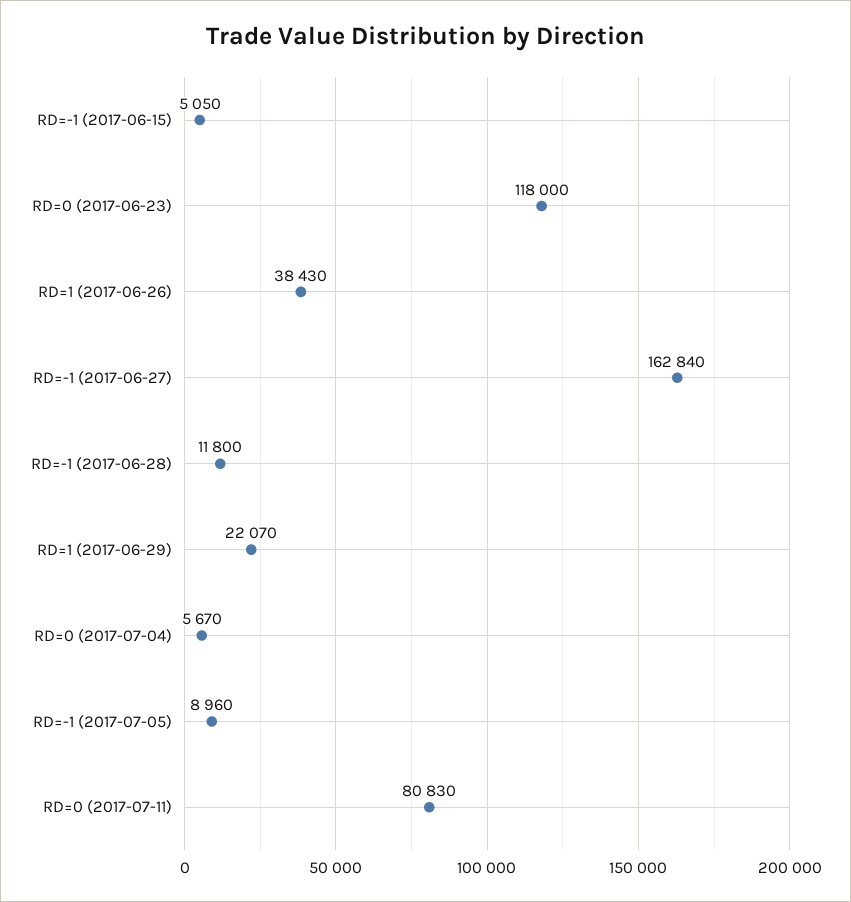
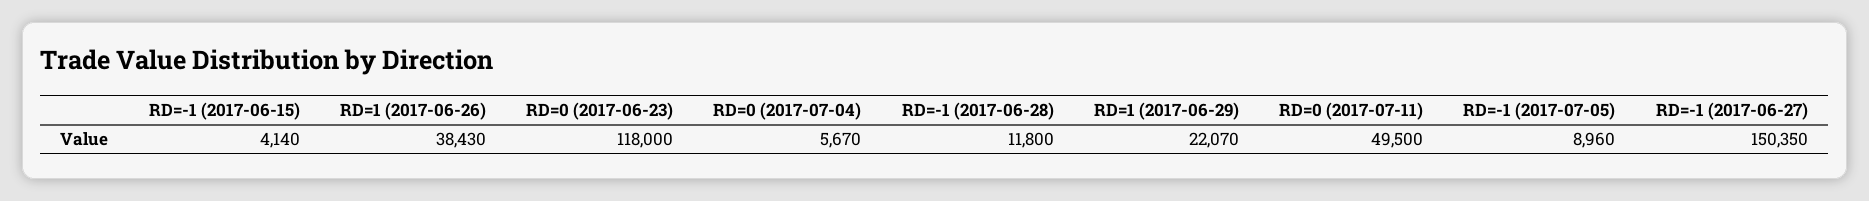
RD=-1 (2017-06-15): 5050 -> 4140
RD=-1 (2017-06-27): 162840 -> 150350
RD=0 (2017-07-11): 80830 -> 49500

